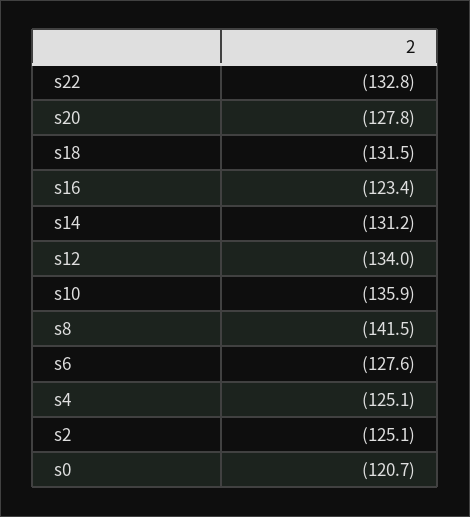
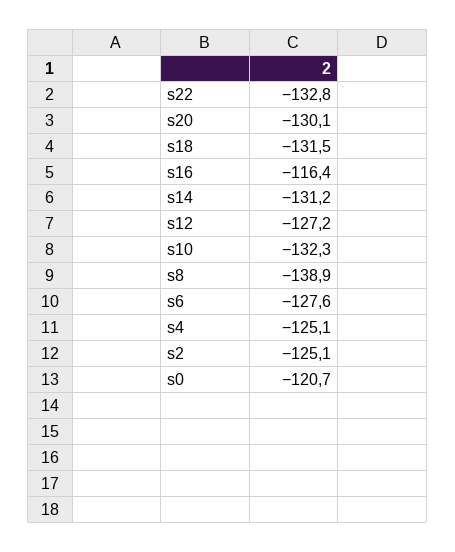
s20: -127.8 -> -130.1
s16: -123.4 -> -116.4
s12: -134 -> -127.2
s10: -135.9 -> -132.3
s8: -141.5 -> -138.9

